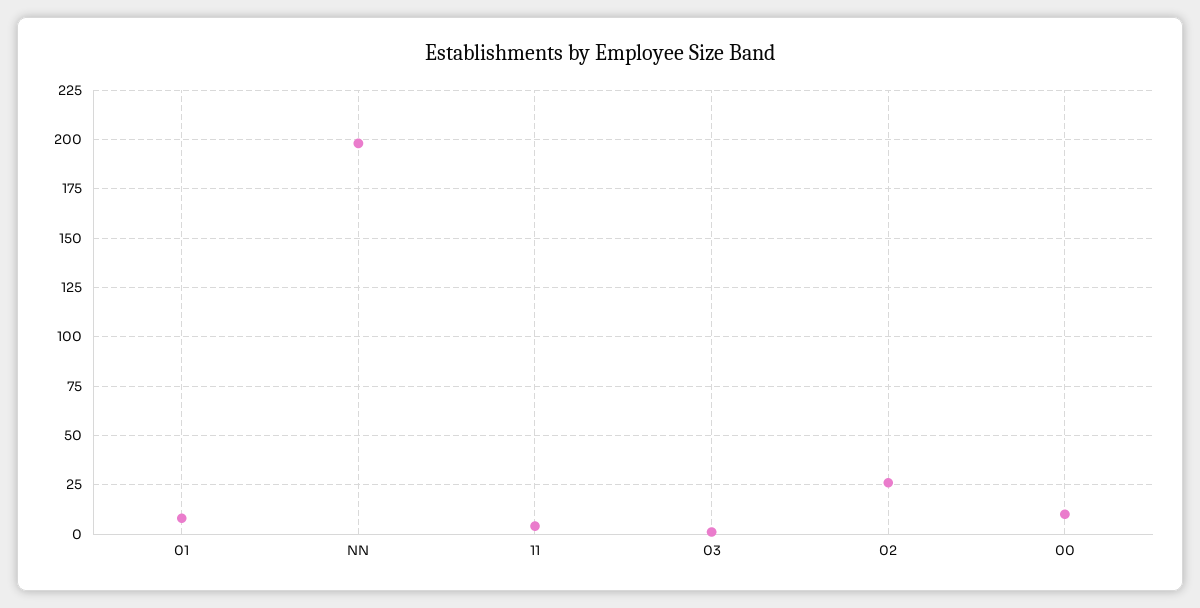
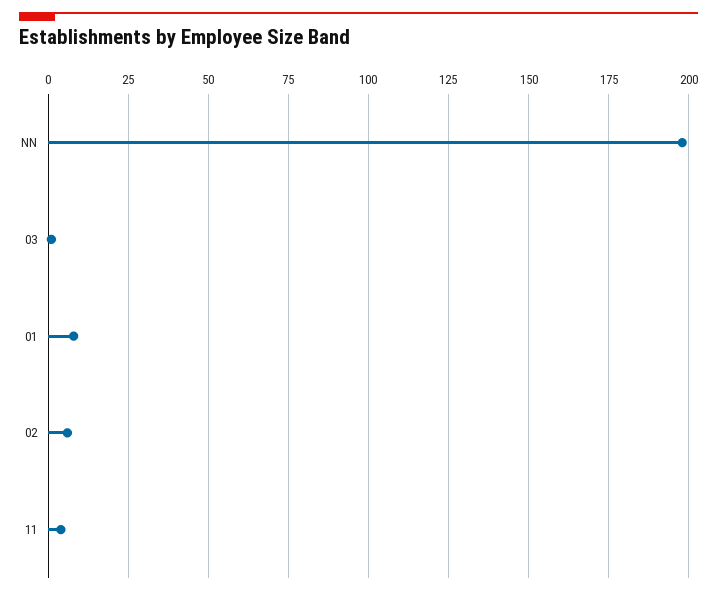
02: 25 -> 5
00: 10 -> none

